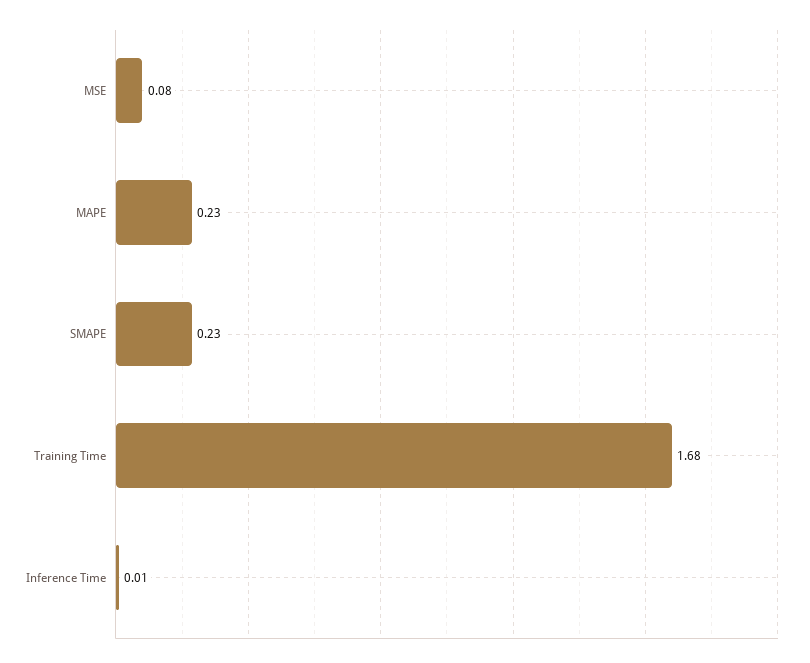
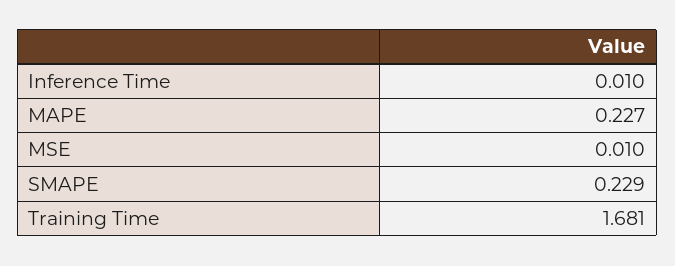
MSE: 0.08 -> 0.01

